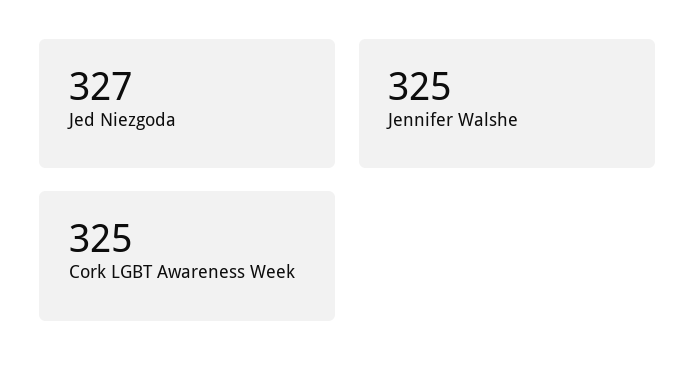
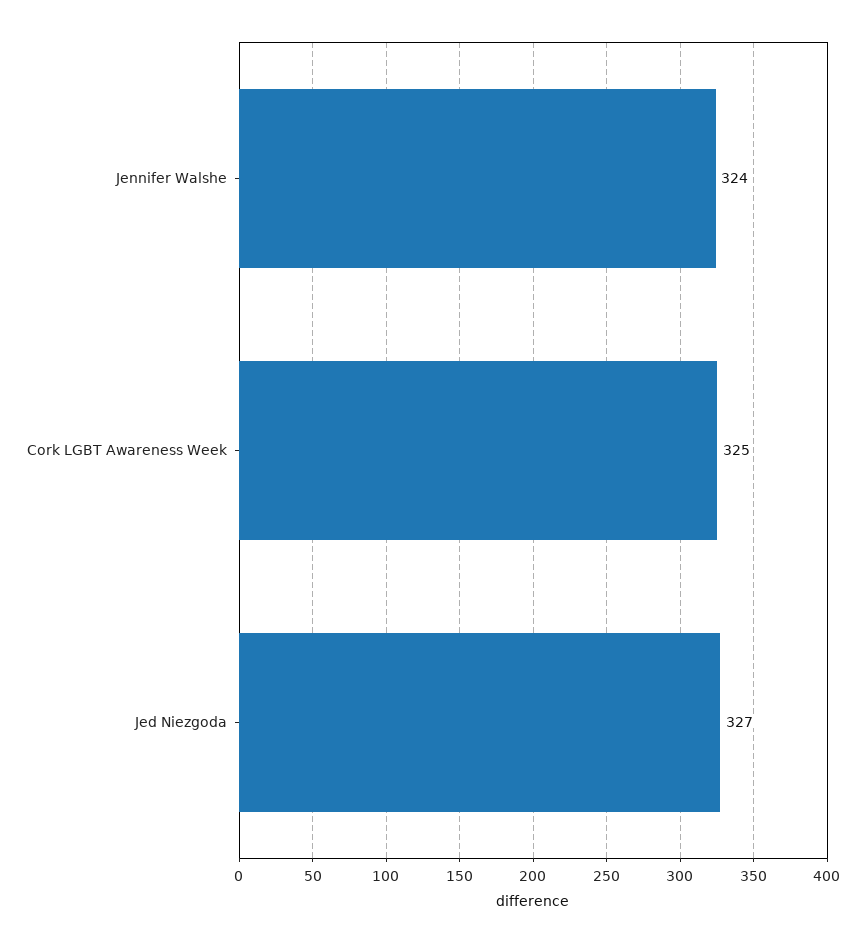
Jennifer Walshe: 325 -> 324

